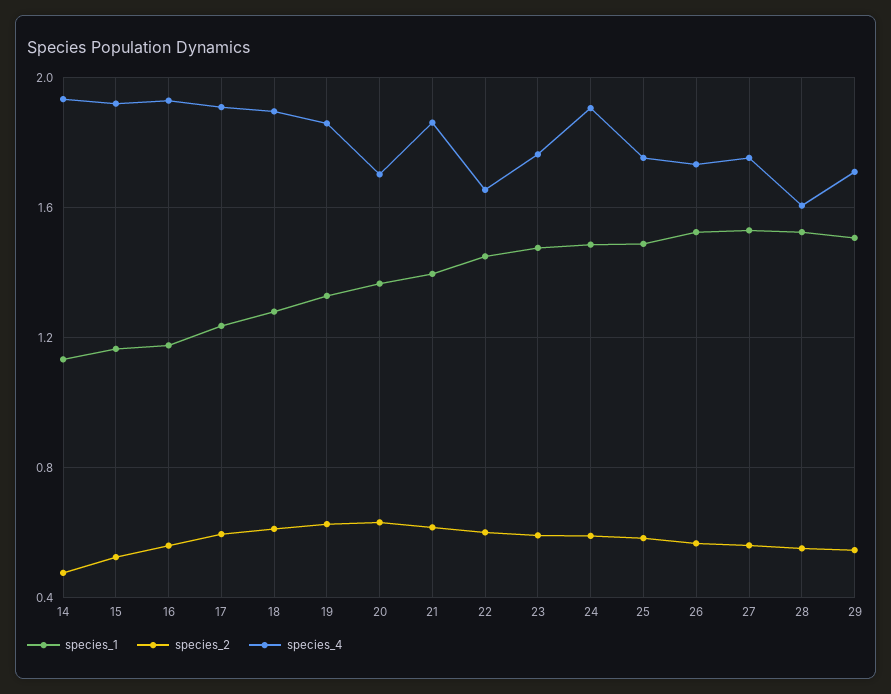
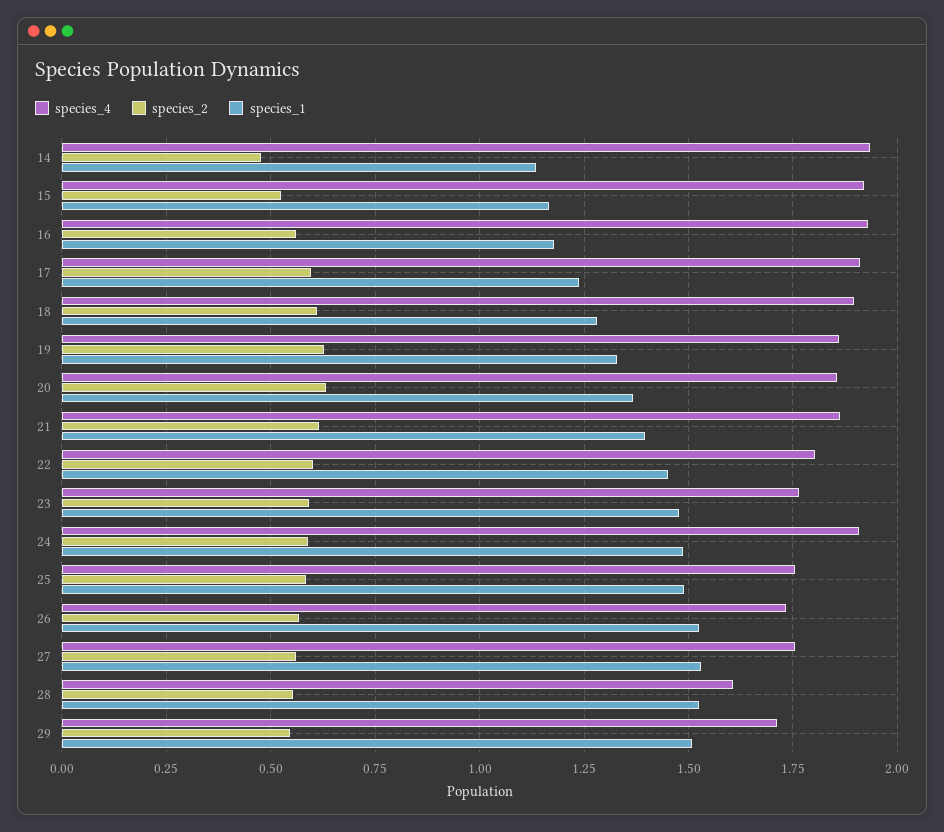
species_4, 20: 1.7 -> 1.85
species_4, 22: 1.65 -> 1.8

